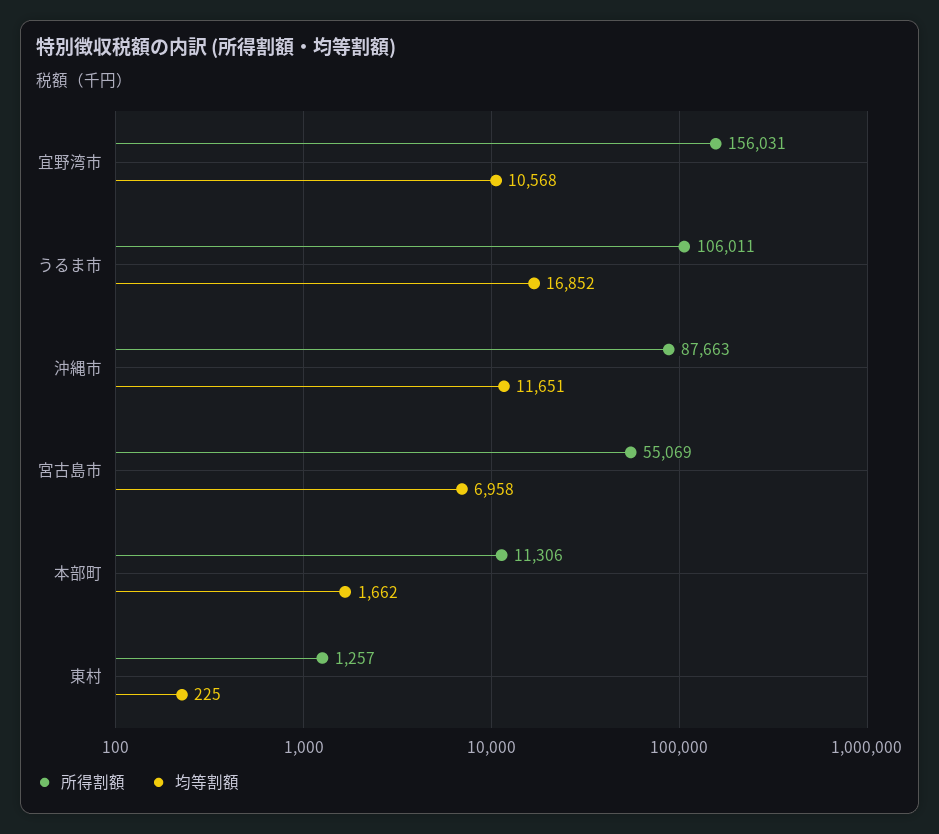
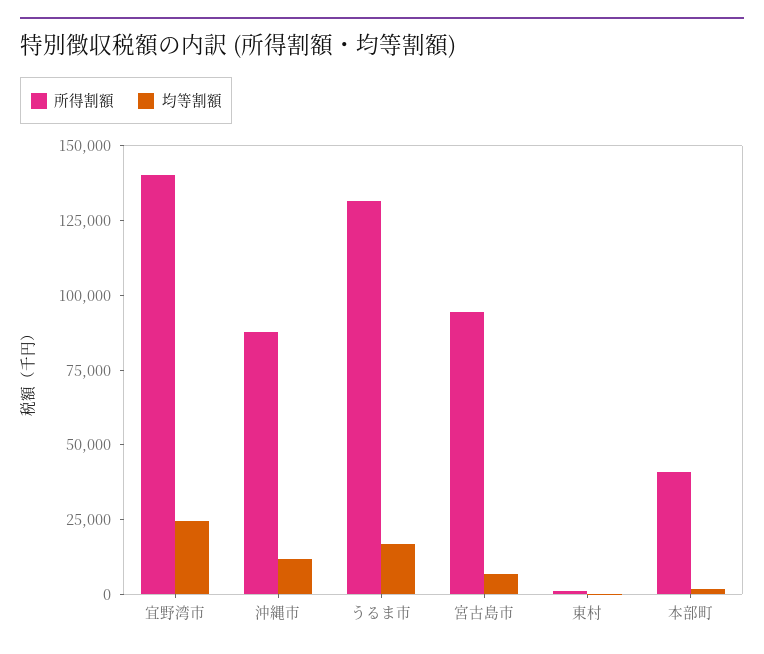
所得割額, 宜野湾市: 156031 -> 140000
均等割額, 宜野湾市: 10568 -> 25000
所得割額, うるま市: 106011 -> 130000
所得割額, 宮古島市: 55069 -> 95000
所得割額, 本部町: 11306 -> 40000

